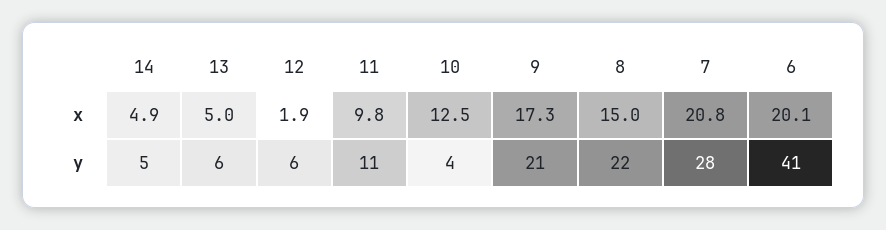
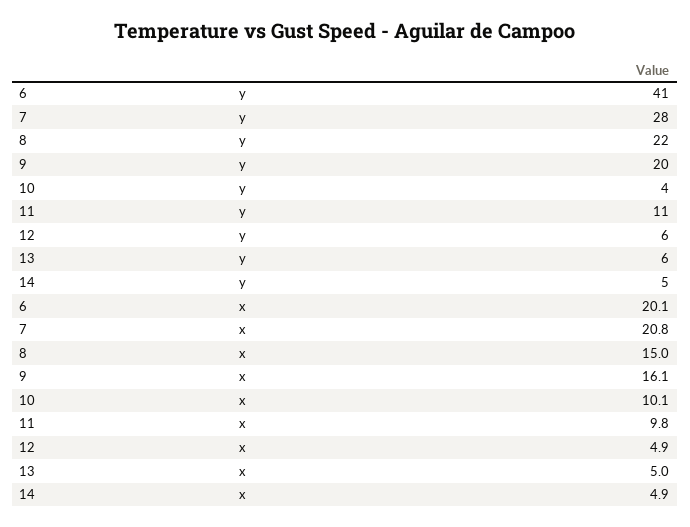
12, x: 1.9 -> 4.9
10, x: 12.5 -> 10.1
9, x: 17.3 -> 16.1
9, y: 21 -> 20

